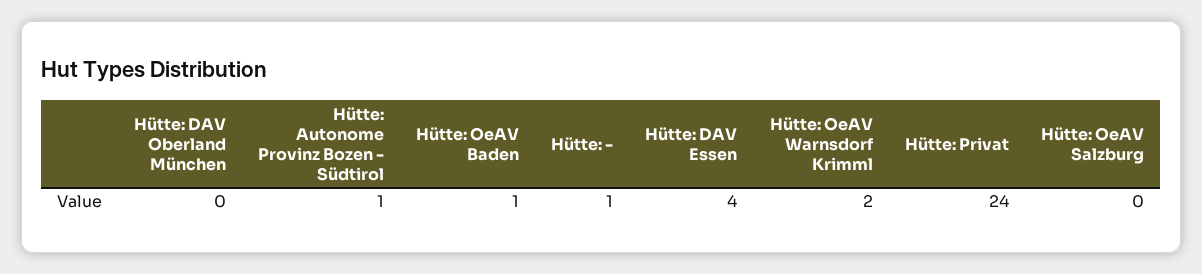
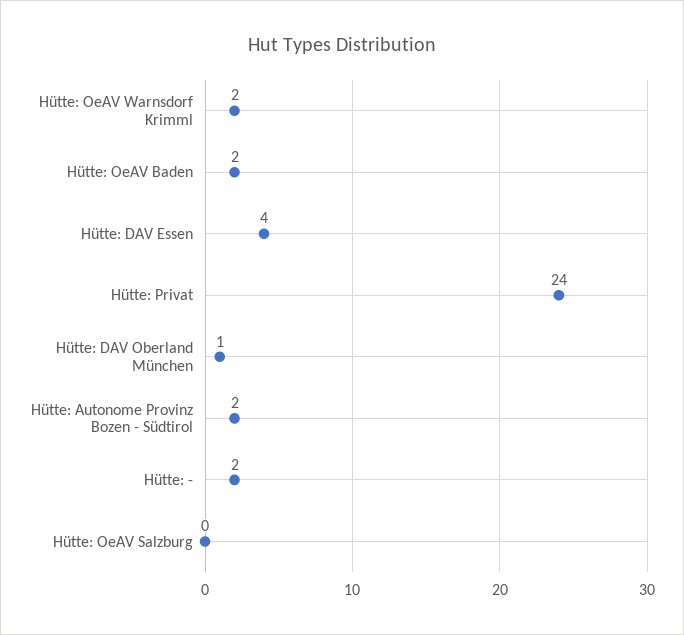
Hütte: DAV Oberland München: 0 -> 1
Hütte: Autonome Provinz Bozen - Südtirol: 1 -> 2
Hütte: OeAV Baden: 1 -> 2
Hütte: -: 1 -> 2

